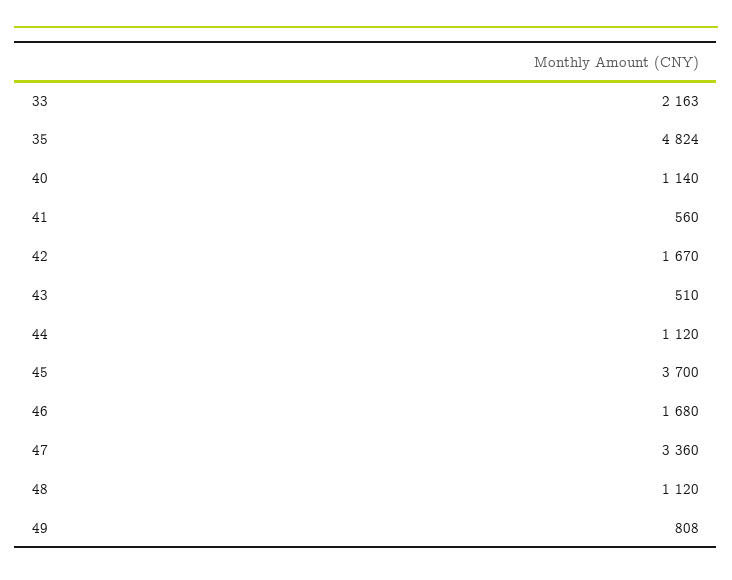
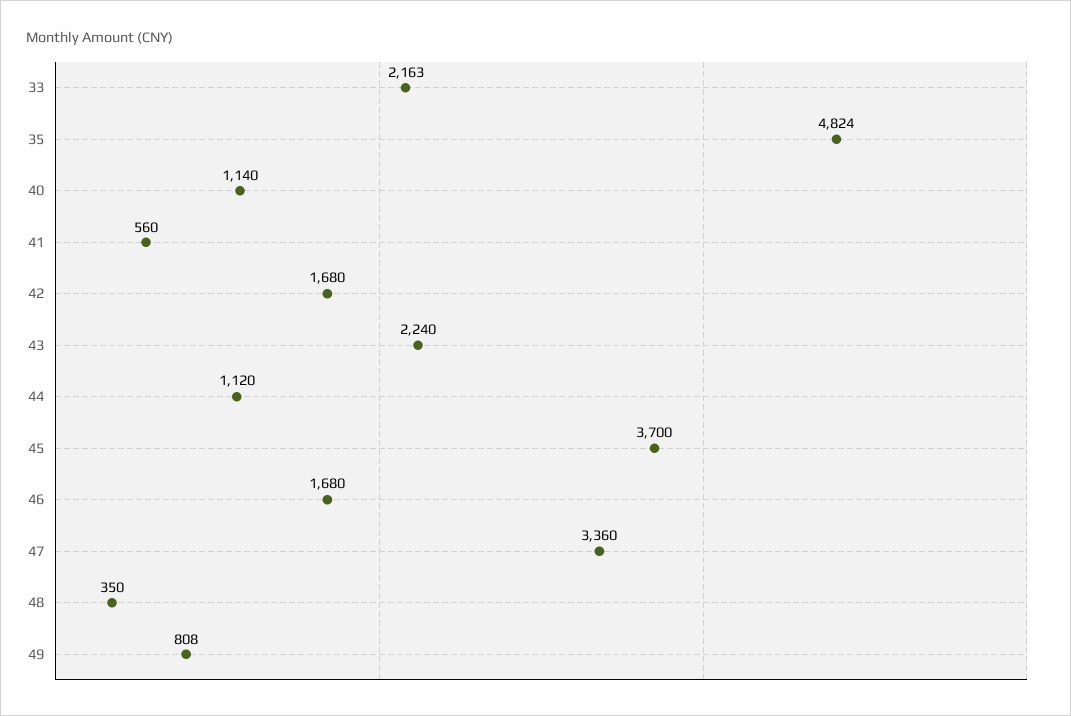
42: 1670 -> 1680
43: 510 -> 2240
48: 1120 -> 350

